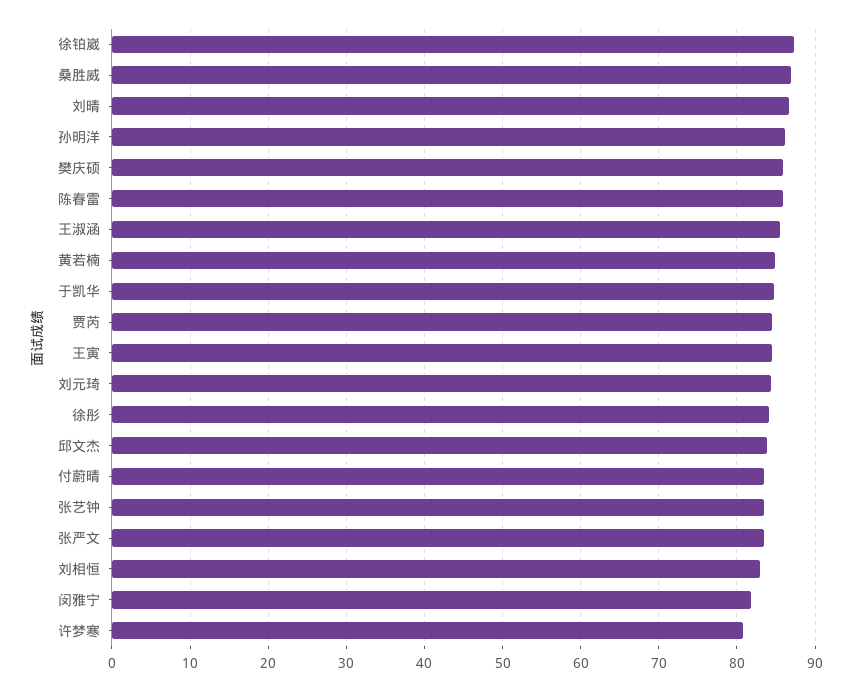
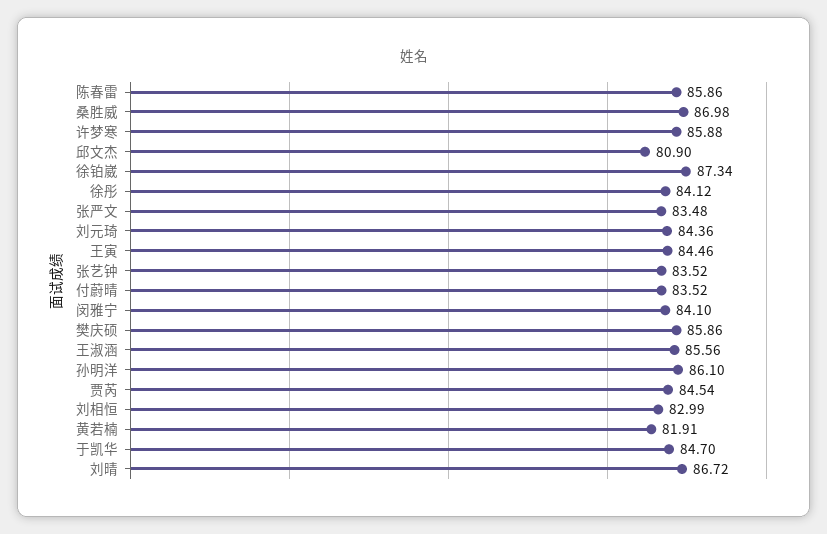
黄若楠: 85 -> 81.91
邱文杰: 84 -> 80.9
闵雅宁: 82 -> 84.1
许梦寒: 81 -> 85.88

